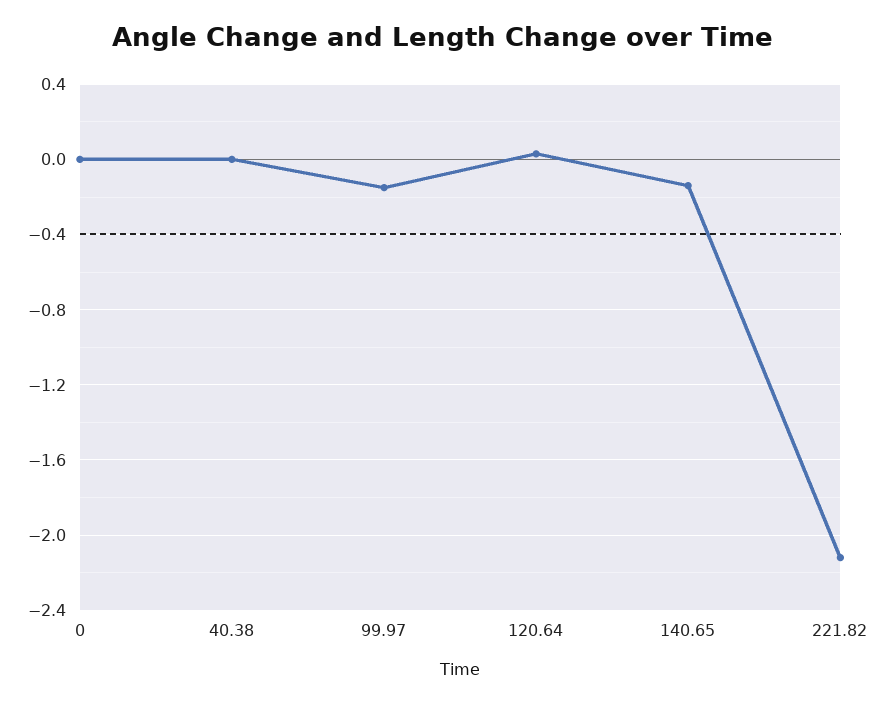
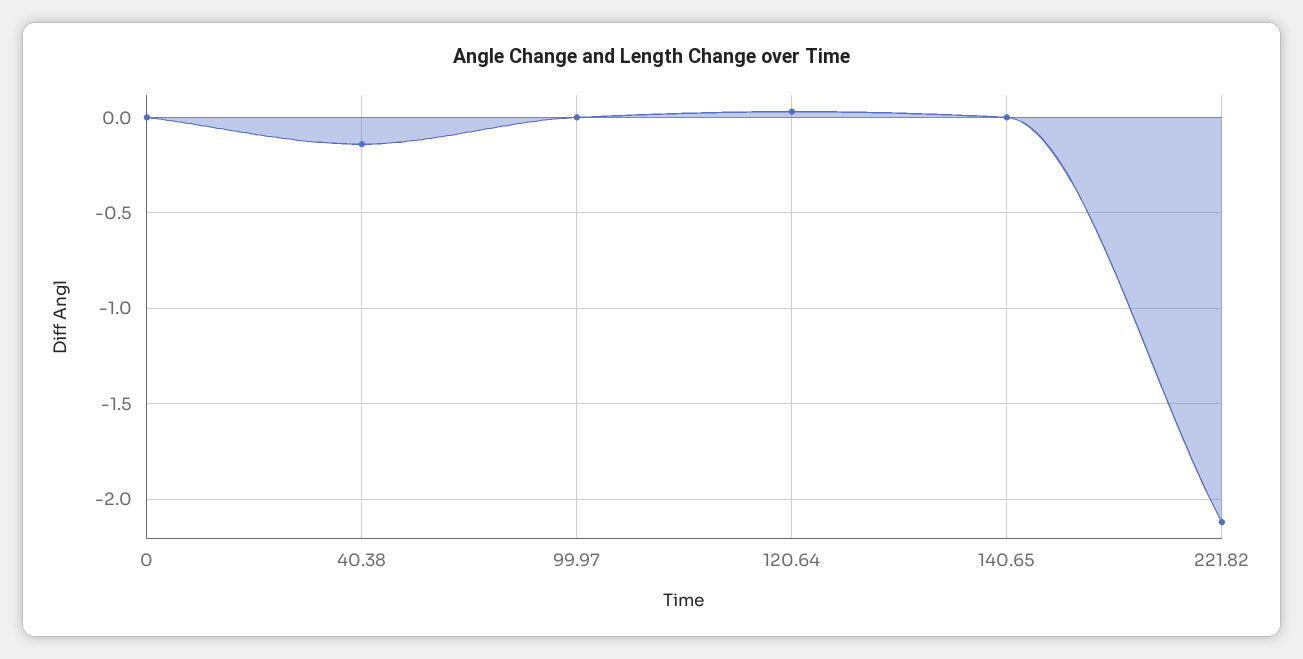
40.38: 0 -> -0.15
99.97: -0.15 -> 0
140.65: -0.15 -> 0

